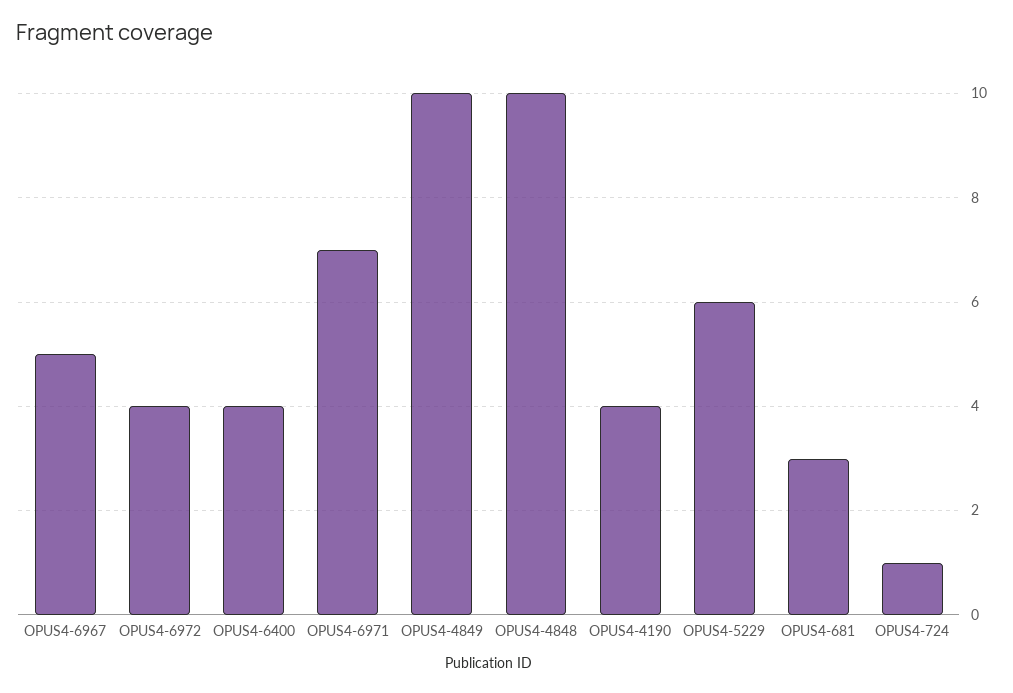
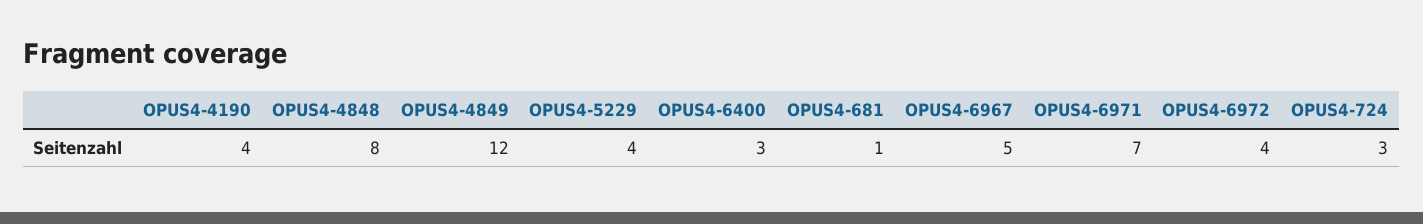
OPUS4-6400: 4 -> 3
OPUS4-4849: 10 -> 12
OPUS4-4848: 10 -> 8
OPUS4-5229: 6 -> 4
OPUS4-681: 3 -> 1
OPUS4-724: 1 -> 3

